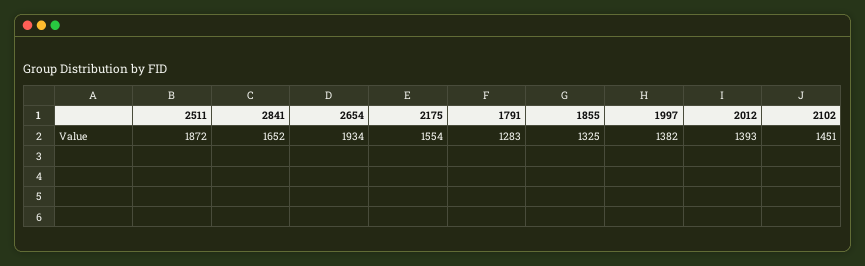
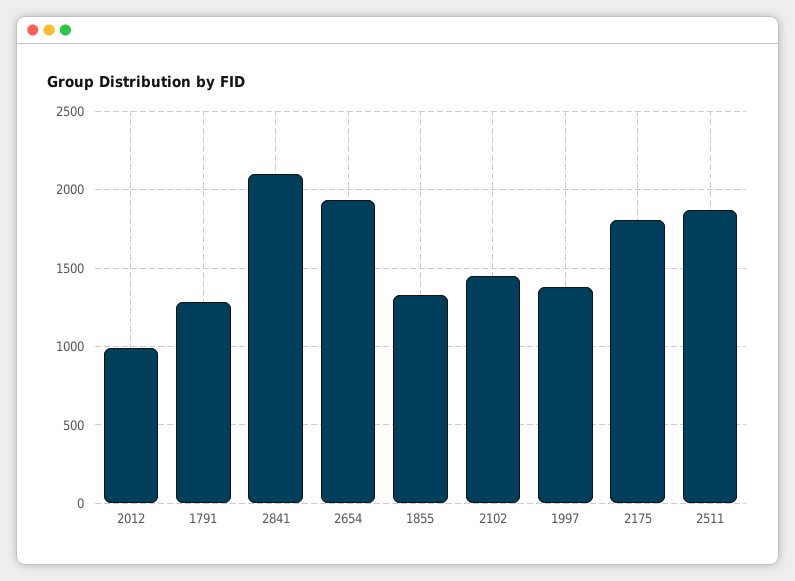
2841: 1652 -> 2100
2175: 1554 -> 1800
2012: 1393 -> 1000

